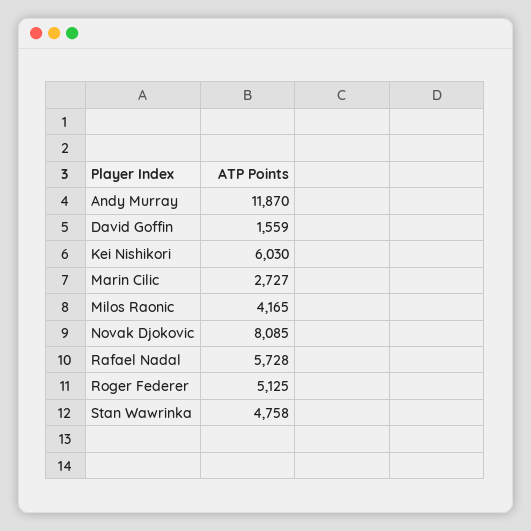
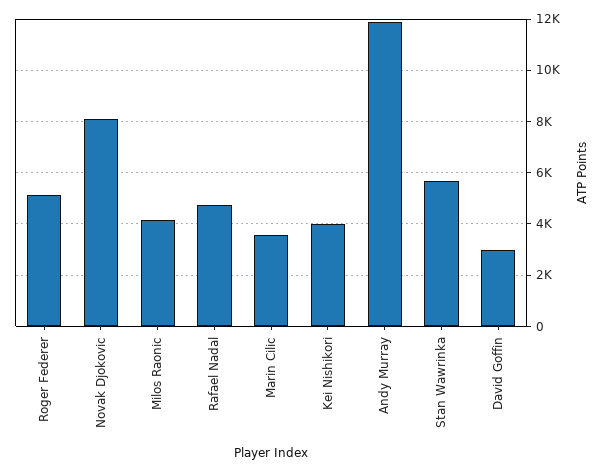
David Goffin: 1559 -> 3000
Kei Nishikori: 6030 -> 4000
Marin Cilic: 2727 -> 3500
Rafael Nadal: 5728 -> 4750
Stan Wawrinka: 4758 -> 5750

